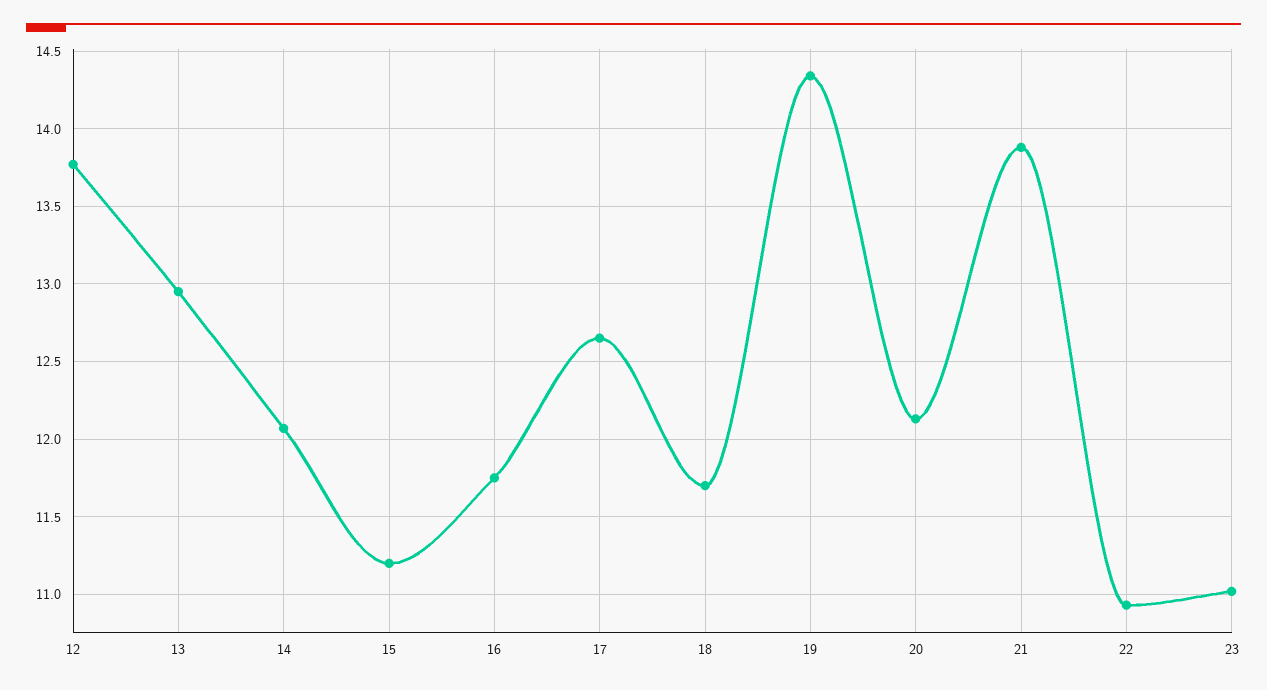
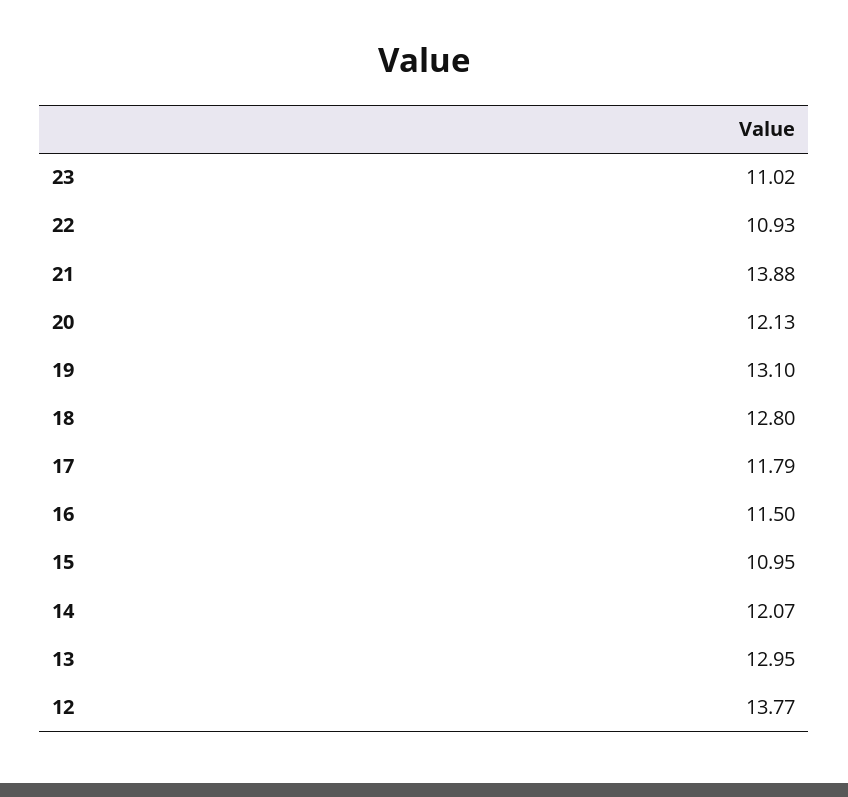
15: 11.2 -> 10.95
16: 11.75 -> 11.5
17: 12.65 -> 11.79
18: 11.7 -> 12.8
19: 14.35 -> 13.1

